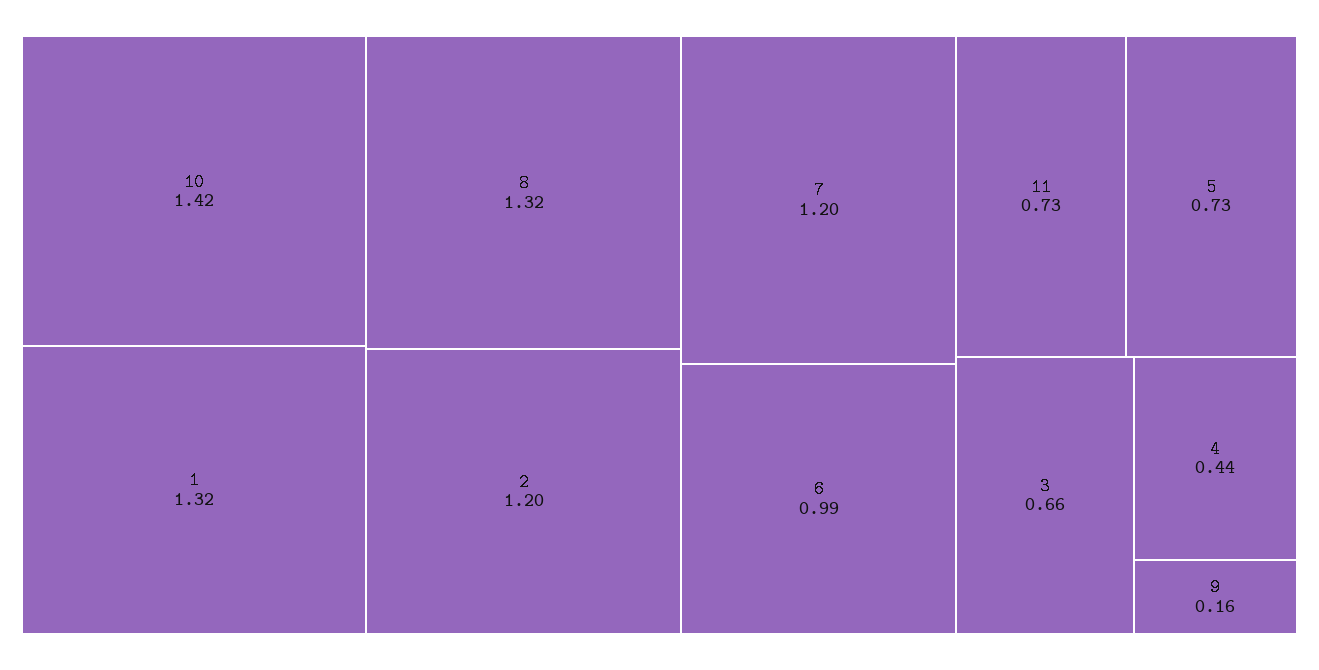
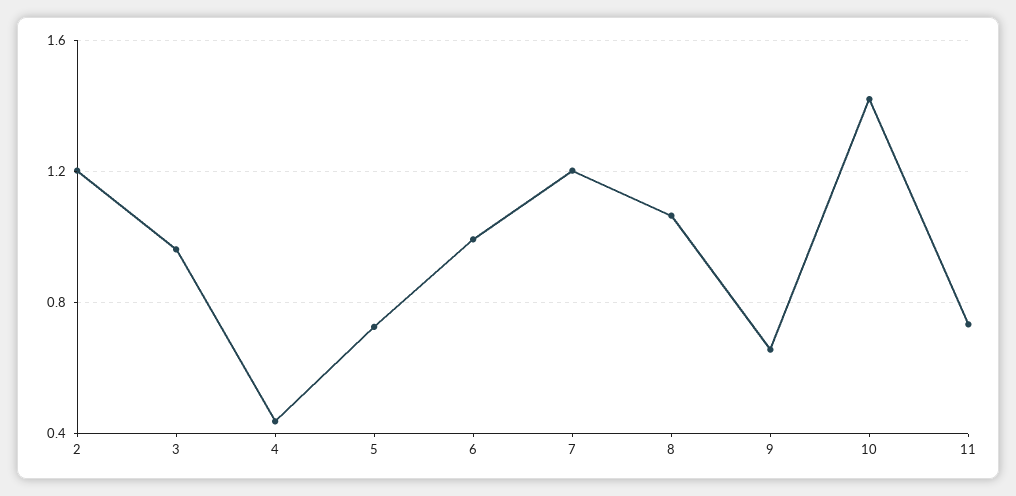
1: 1.32 -> none
8: 1.32 -> 1.05
3: 0.66 -> 0.95
9: 0.16 -> 0.65

